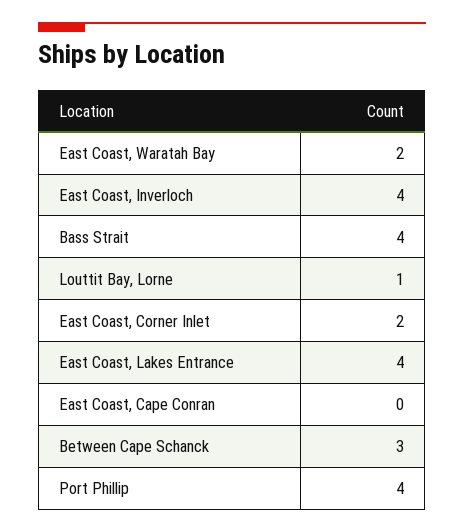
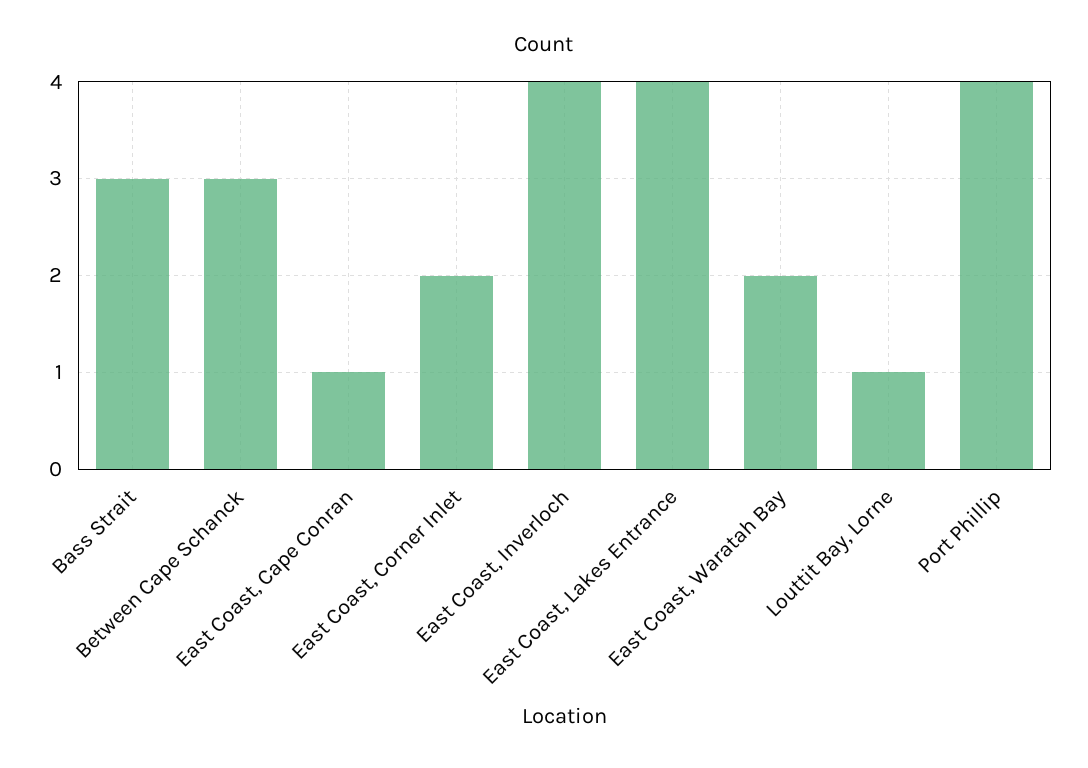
Bass Strait: 4 -> 3
East Coast, Cape Conran: 0 -> 1

